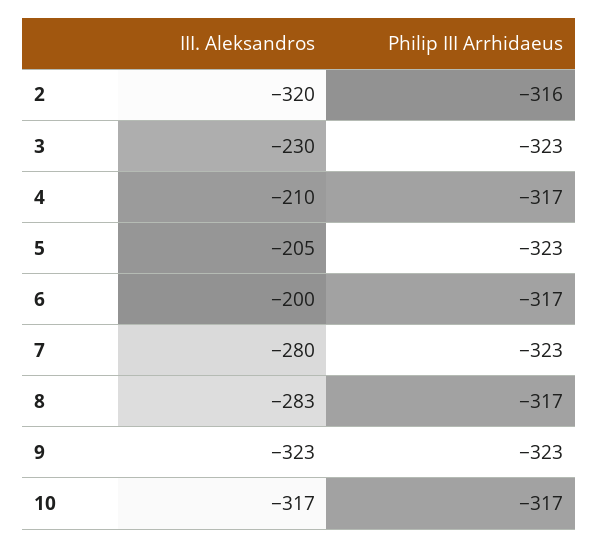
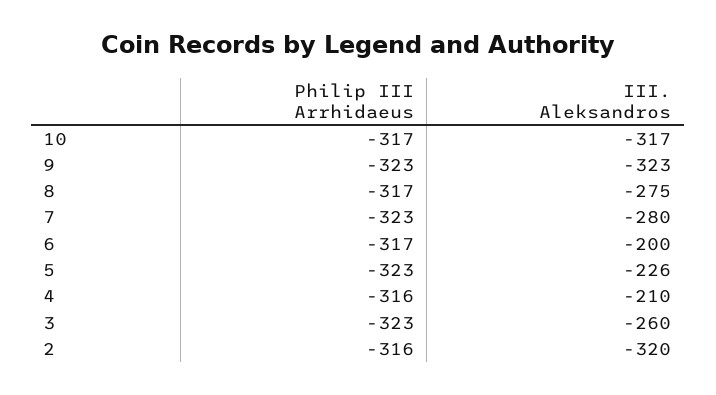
III. Aleksandros, 3: -230 -> -260
Philip III Arrhidaeus, 4: -317 -> -316
III. Aleksandros, 5: -205 -> -226
III. Aleksandros, 8: -283 -> -275

